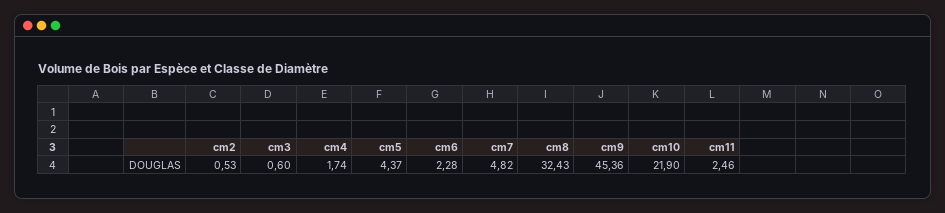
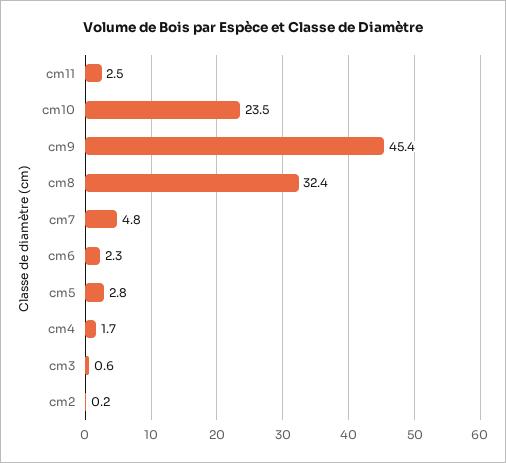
cm2: 0.53 -> 0.2
cm5: 4.37 -> 2.8
cm10: 21.9 -> 23.5

